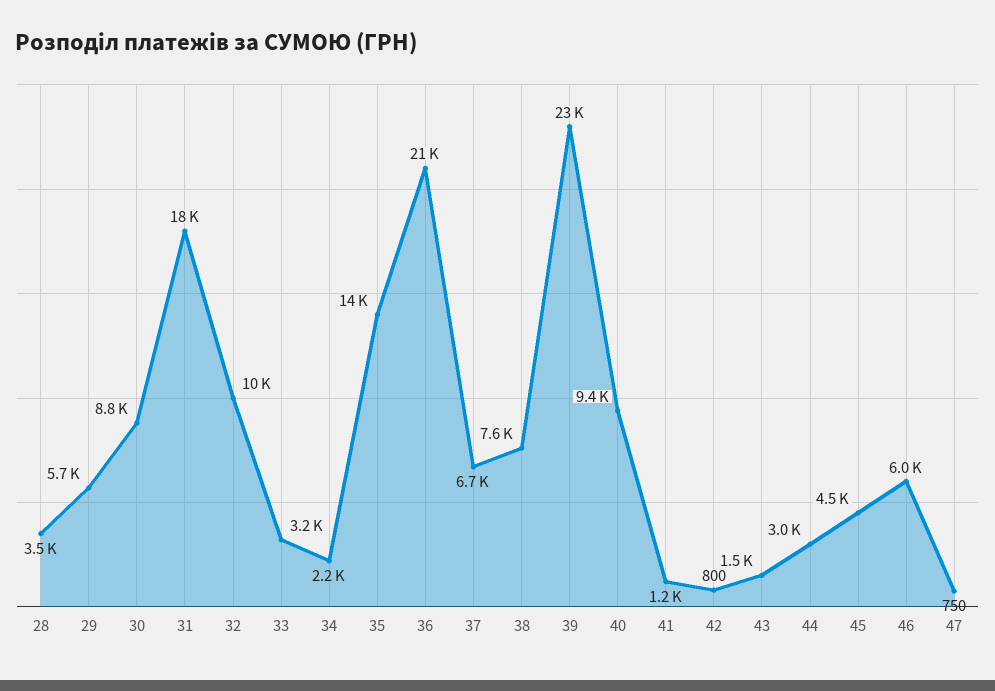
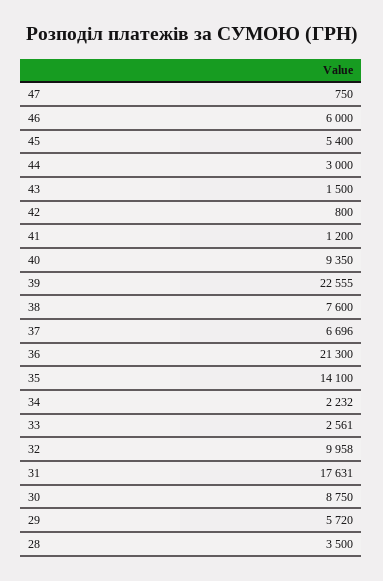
33: 3200 -> 2561
45: 4500 -> 5400

